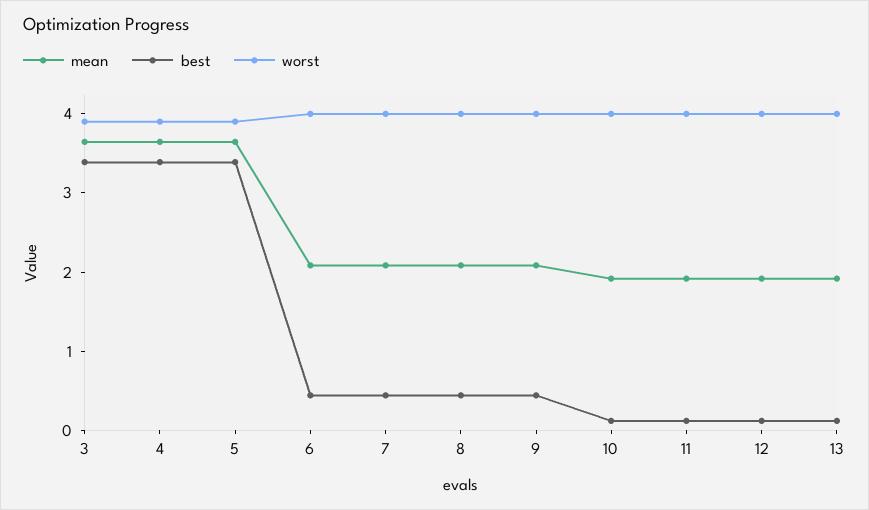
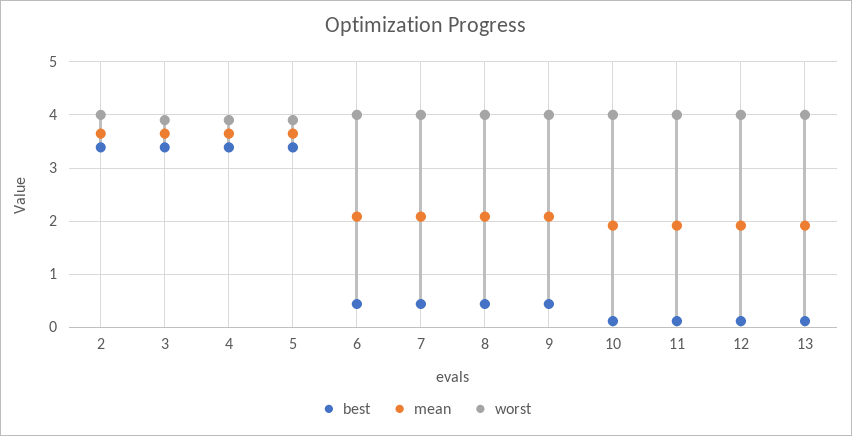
best, 2: none -> 3.4
mean, 2: none -> 3.6
worst, 2: none -> 4

